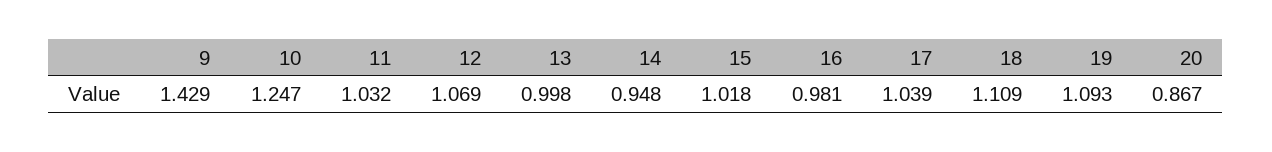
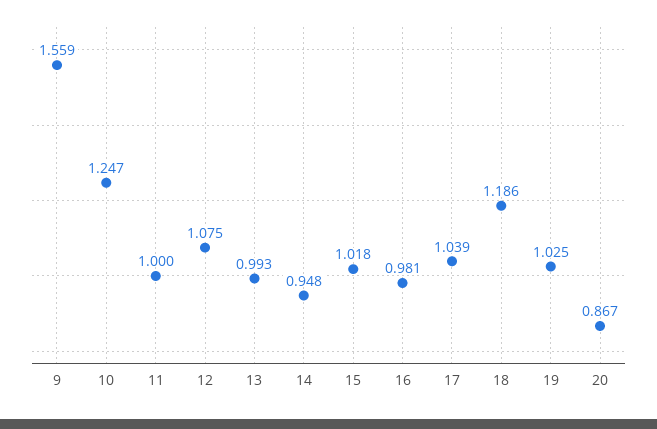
9: 1.429 -> 1.559
11: 1.032 -> 1
12: 1.069 -> 1.075
13: 0.998 -> 0.993
18: 1.109 -> 1.186
19: 1.093 -> 1.025

